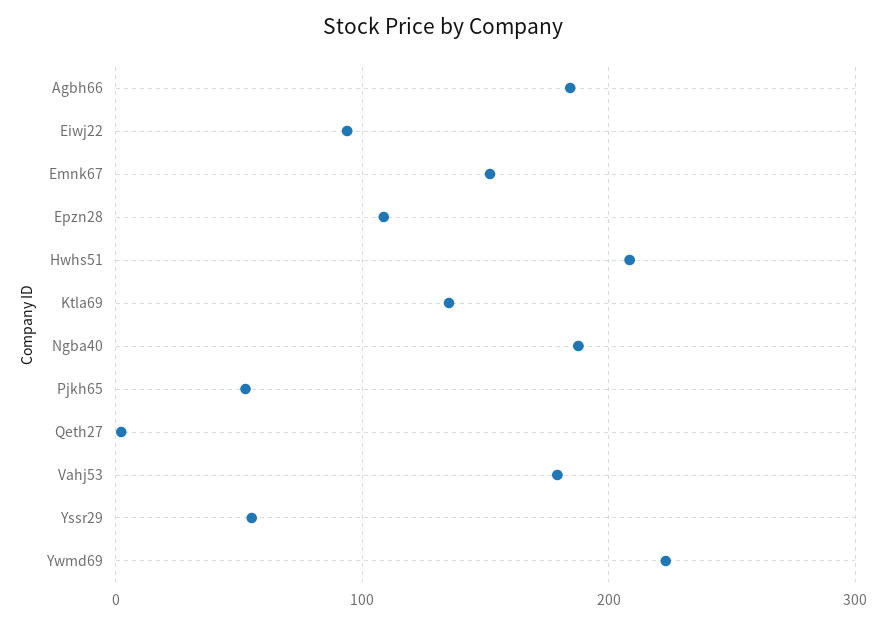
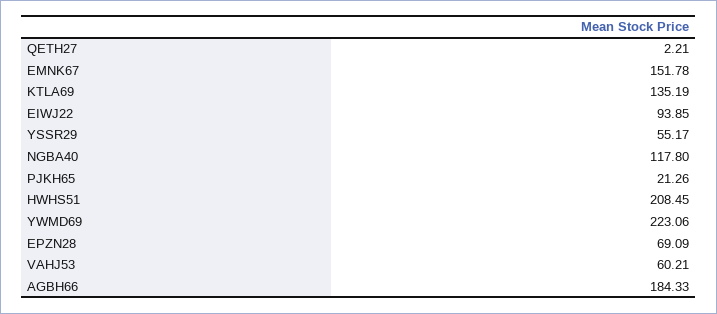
Epzn28: 110 -> 69.09
Ngba40: 190 -> 117.8
Pjkh65: 50 -> 21.26
Vahj53: 180 -> 60.21

